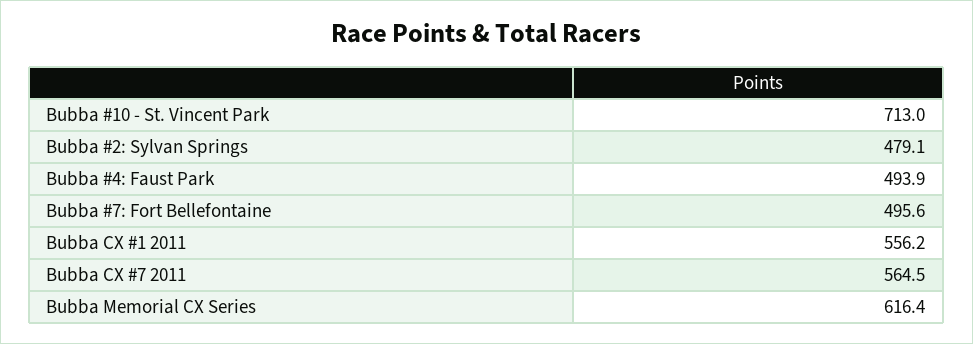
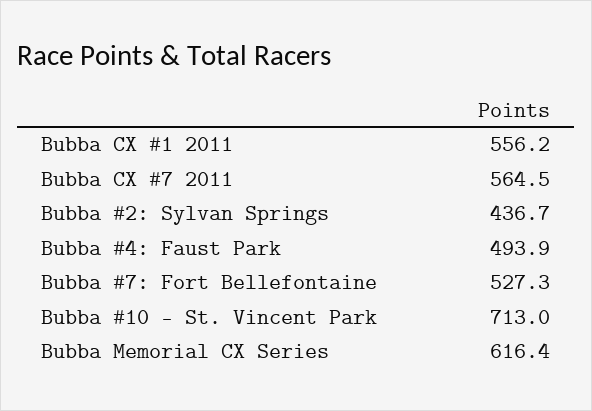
Bubba #2: Sylvan Springs: 479.1 -> 436.7
Bubba #7: Fort Bellefontaine: 495.6 -> 527.3

